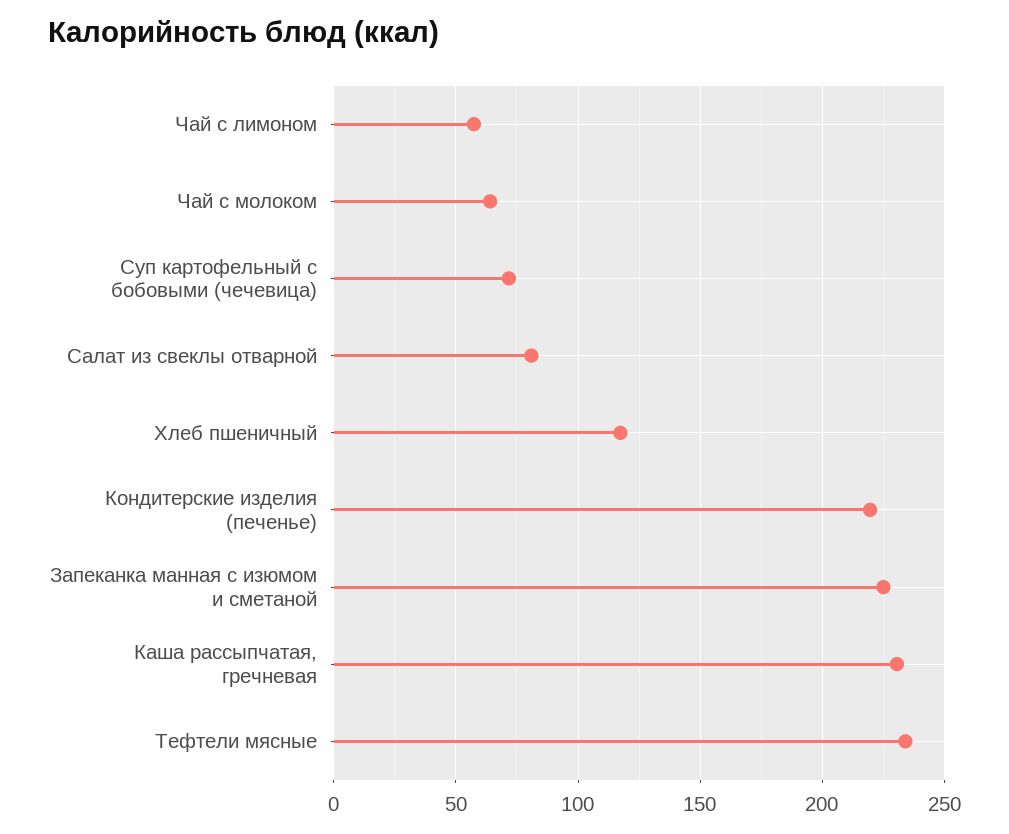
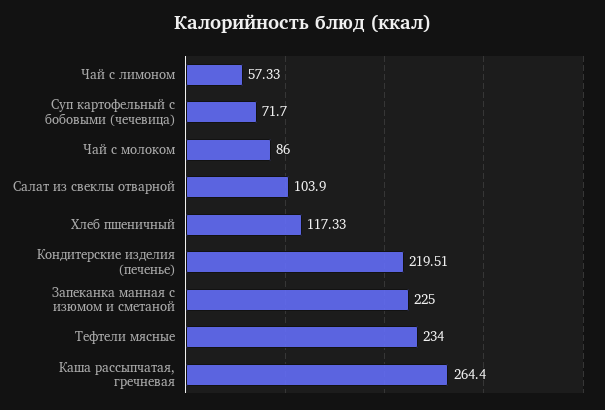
Чай с молоком: 65 -> 86
Салат из свеклы отварной: 80 -> 103.9
Каша рассыпчатая, гречневая: 230 -> 264.4

